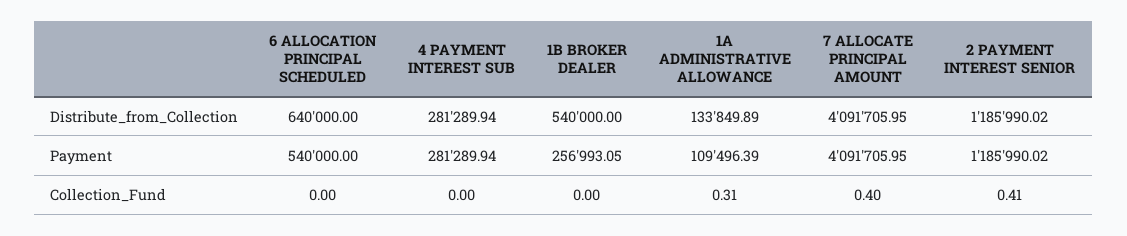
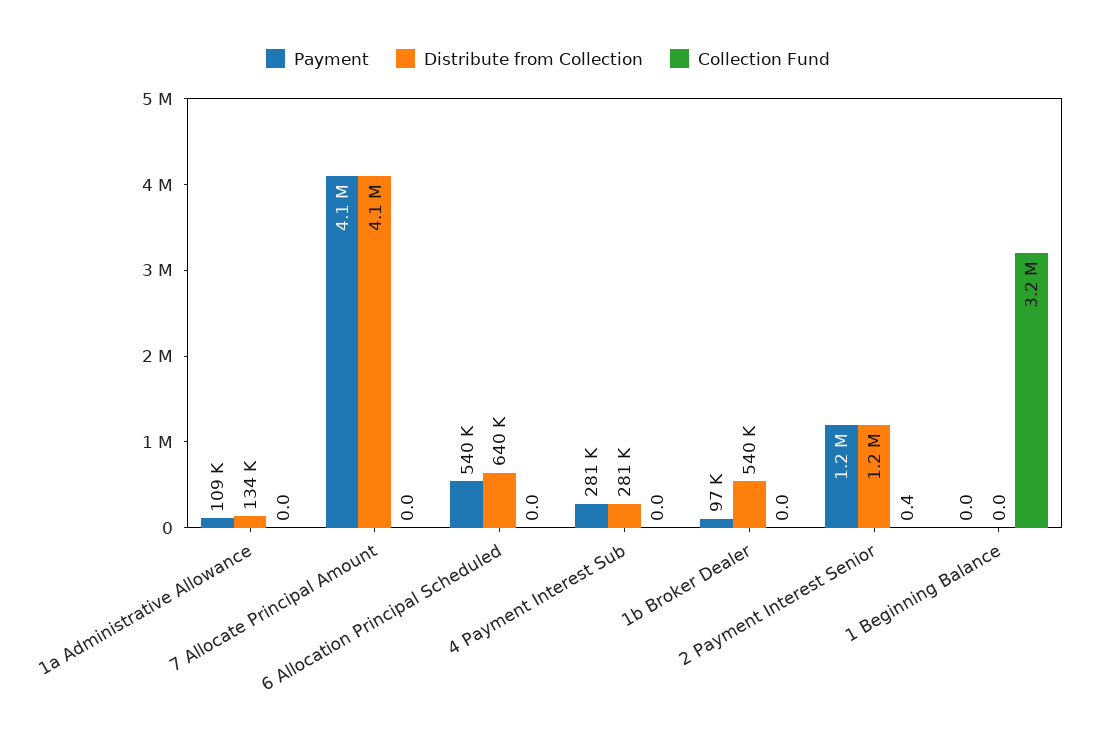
Payment, 1B BROKER DEALER: 256993.05 -> 97000
Collection_Fund, 1A ADMINISTRATIVE ALLOWANCE: 0.31 -> 0
Collection_Fund, 7 ALLOCATE PRINCIPAL AMOUNT: 0.4 -> 0
Payment, 1 Beginning Balance: none -> 0
Distribute_from_Collection, 1 Beginning Balance: none -> 0
Collection_Fund, 1 Beginning Balance: none -> 3200000

